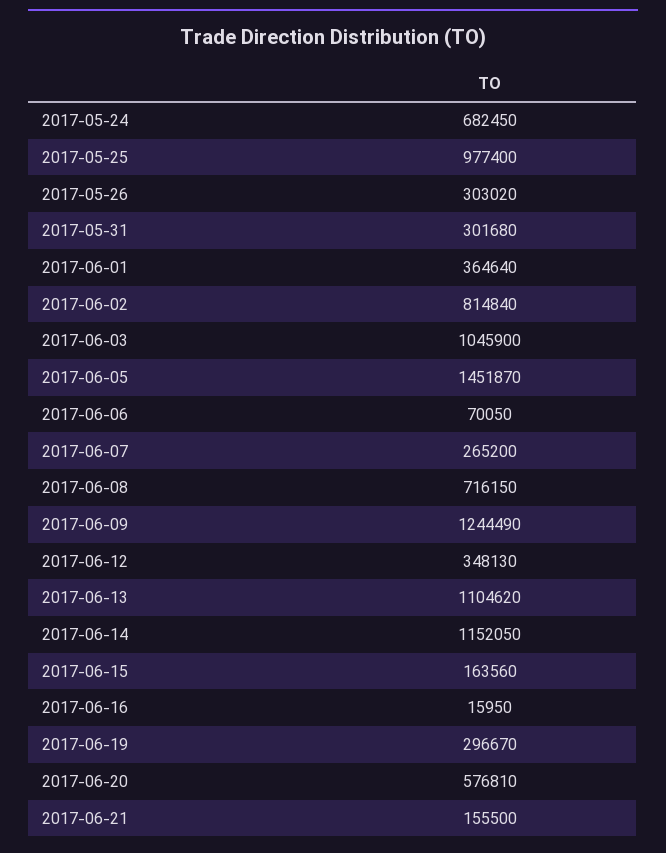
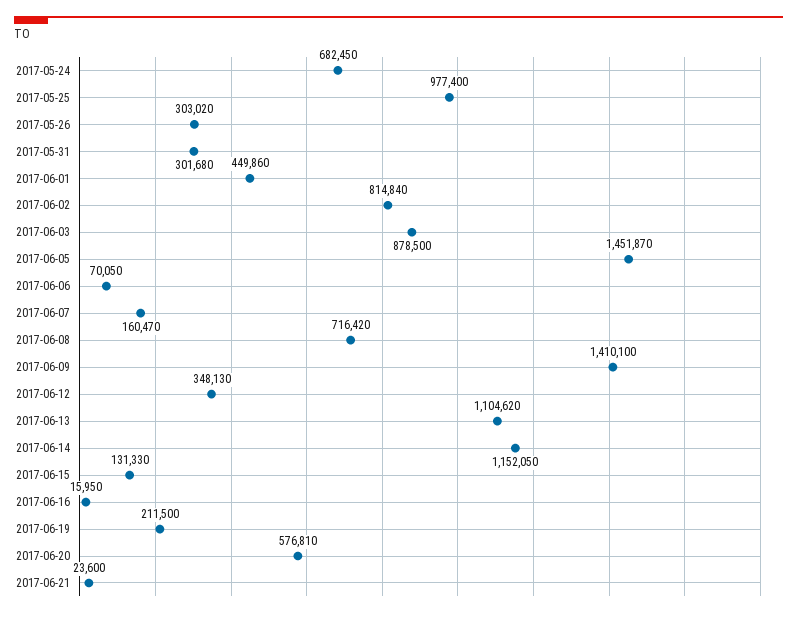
2017-06-01: 364640 -> 449860
2017-06-03: 1045900 -> 878500
2017-06-07: 265200 -> 160470
2017-06-08: 716150 -> 716420
2017-06-09: 1244490 -> 1410100
2017-06-15: 163560 -> 131330
2017-06-19: 296670 -> 211500
2017-06-21: 155500 -> 23600

